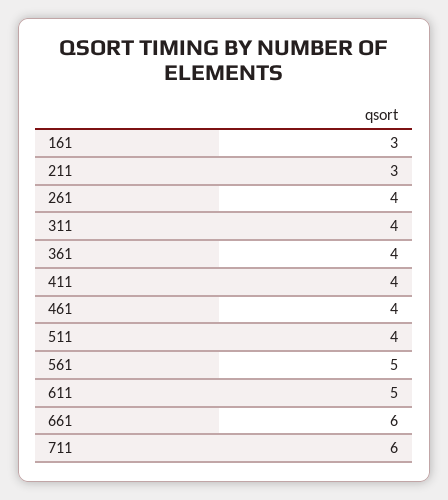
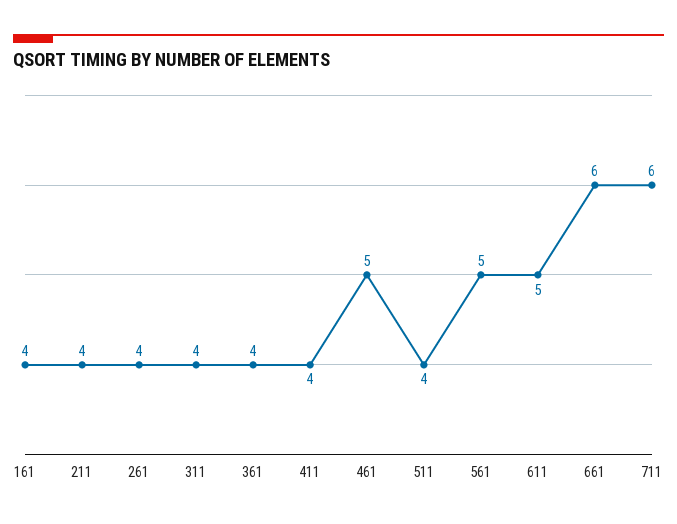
161: 3 -> 4
211: 3 -> 4
461: 4 -> 5

